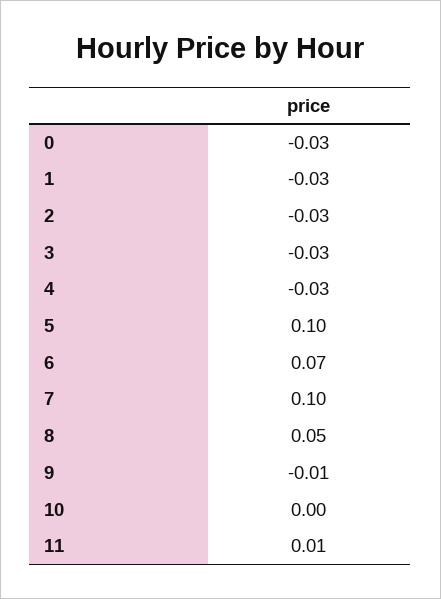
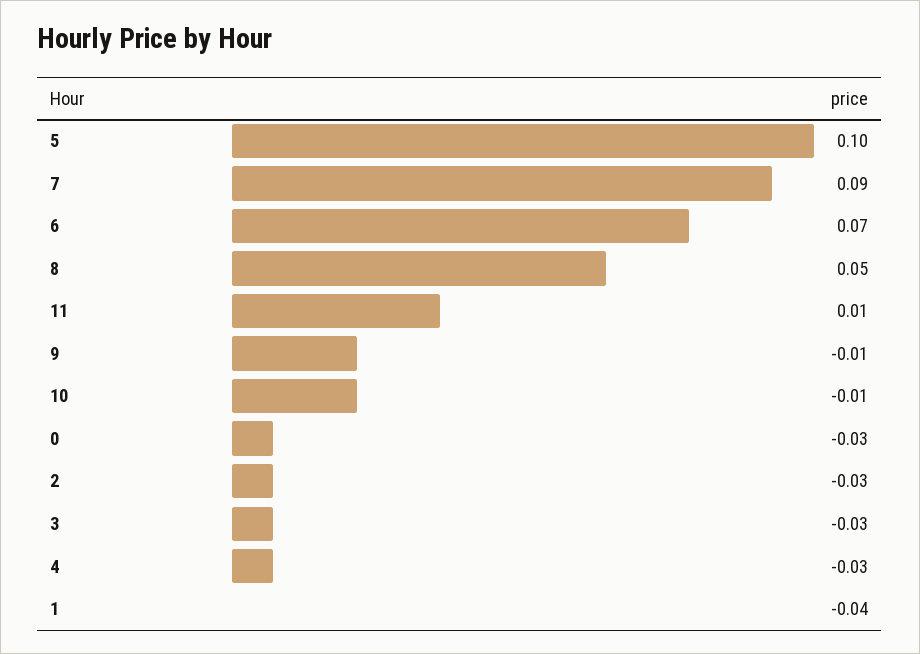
1: -0.03 -> -0.04
7: 0.1 -> 0.09
10: 0 -> -0.01

